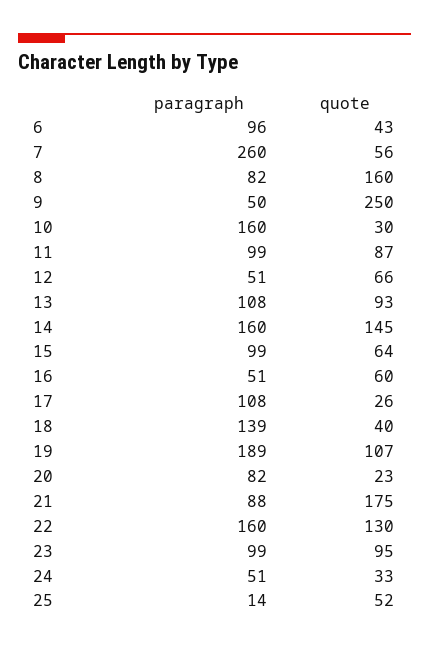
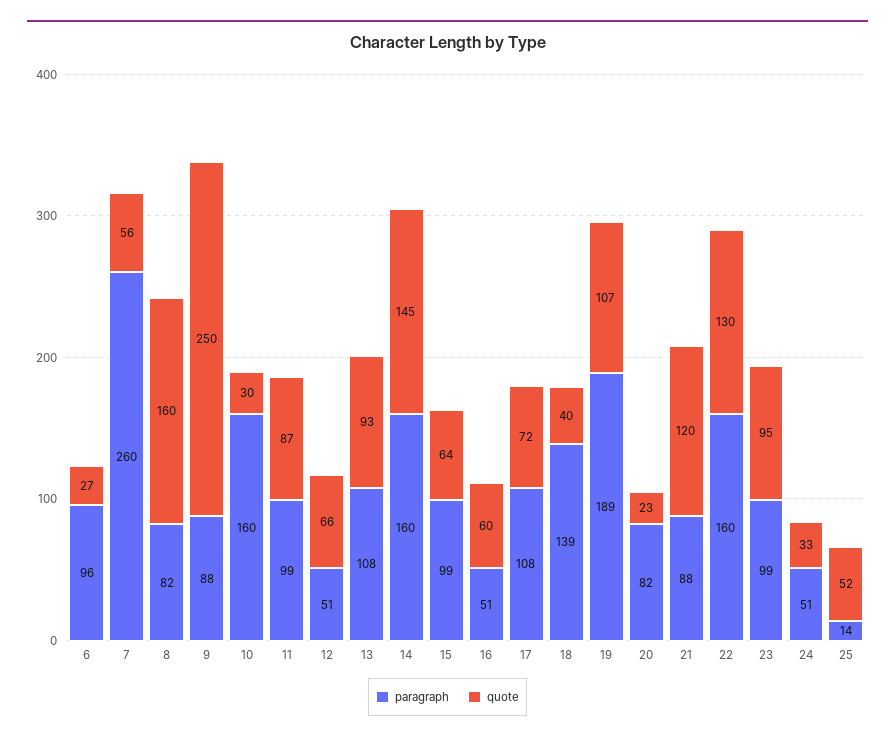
quote, 6: 43 -> 27
paragraph, 9: 50 -> 88
quote, 17: 26 -> 72
quote, 21: 175 -> 120

